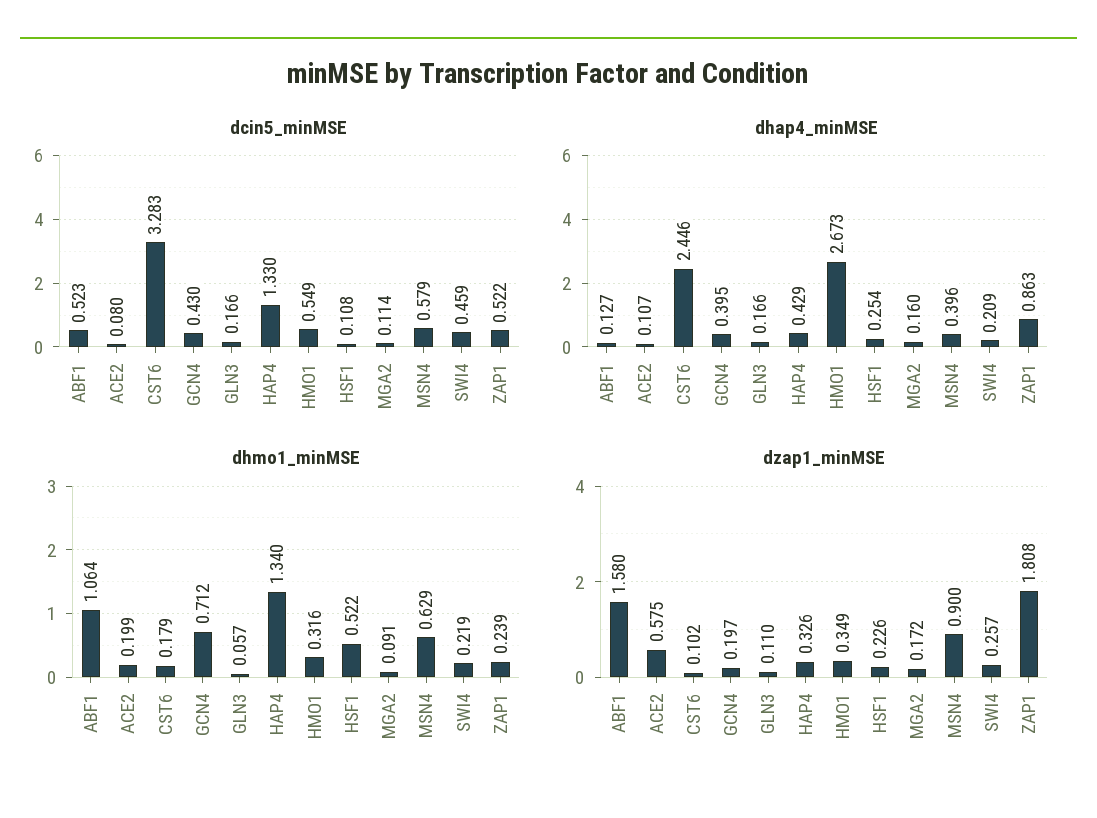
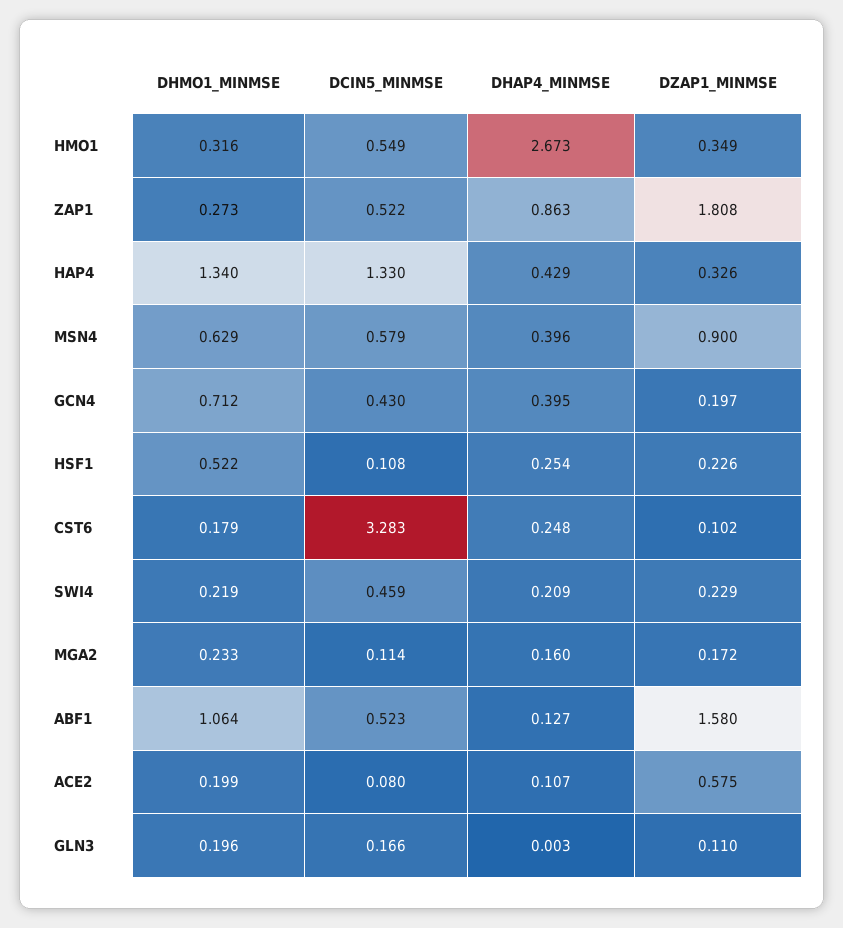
dhap4_minMSE, CST6: 2.446 -> 0.248
dhap4_minMSE, GLN3: 0.166 -> 0.003
dhmo1_minMSE, GLN3: 0.057 -> 0.196
dhmo1_minMSE, MGA2: 0.091 -> 0.233
dhmo1_minMSE, ZAP1: 0.239 -> 0.273
dzap1_minMSE, SWI4: 0.257 -> 0.229

